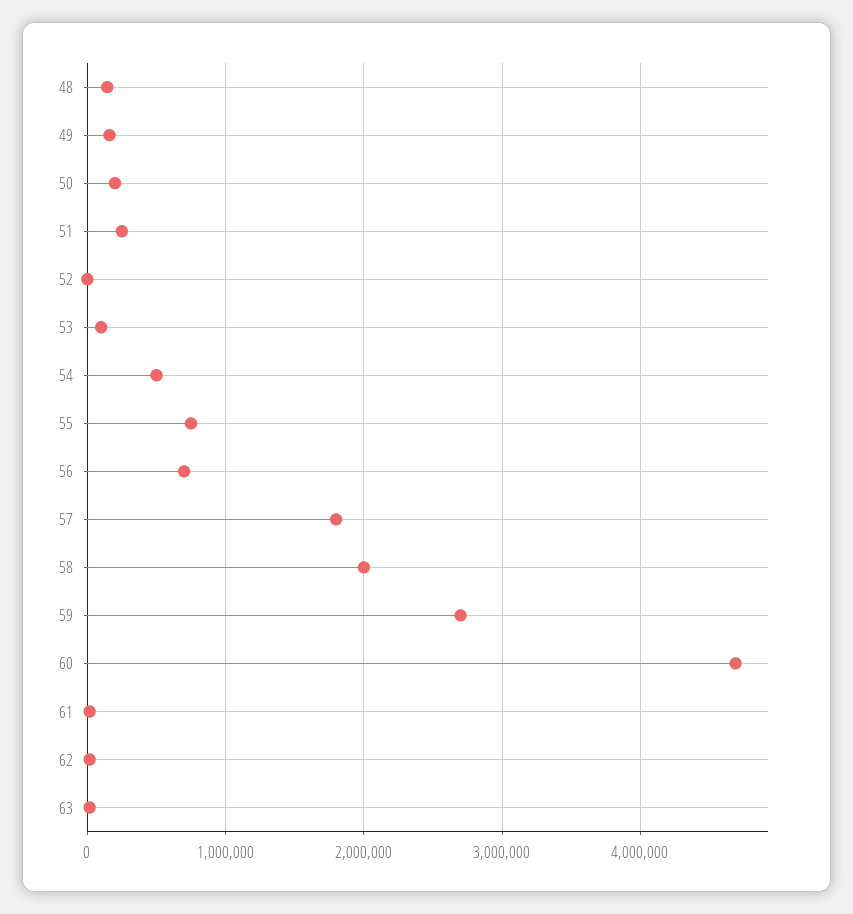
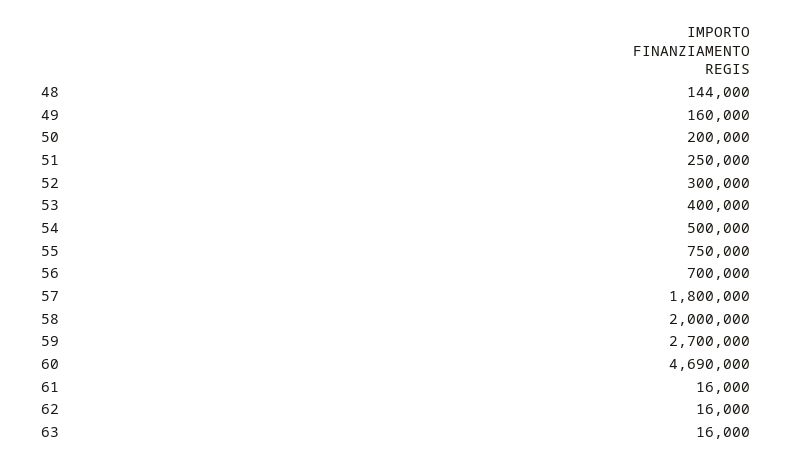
52: 0 -> 300000
53: 100000 -> 400000

